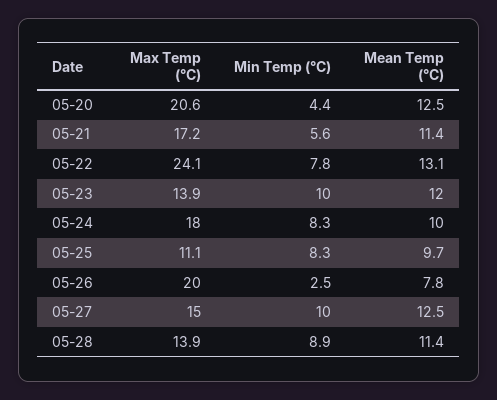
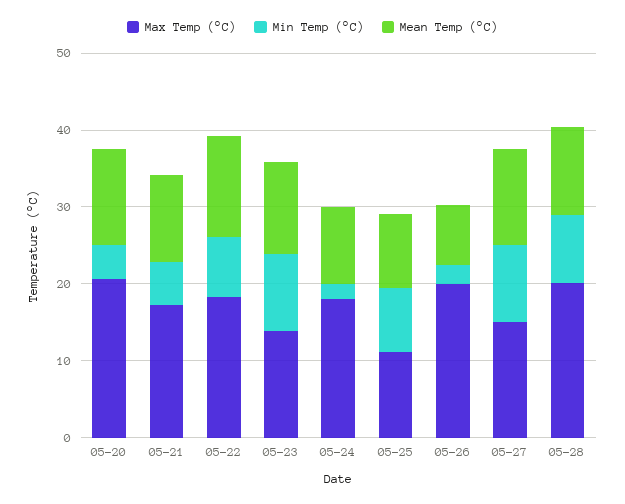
Max Temp (°C), 05-22: 24.1 -> 18
Min Temp (°C), 05-24: 8.3 -> 2
Max Temp (°C), 05-28: 13.9 -> 20

